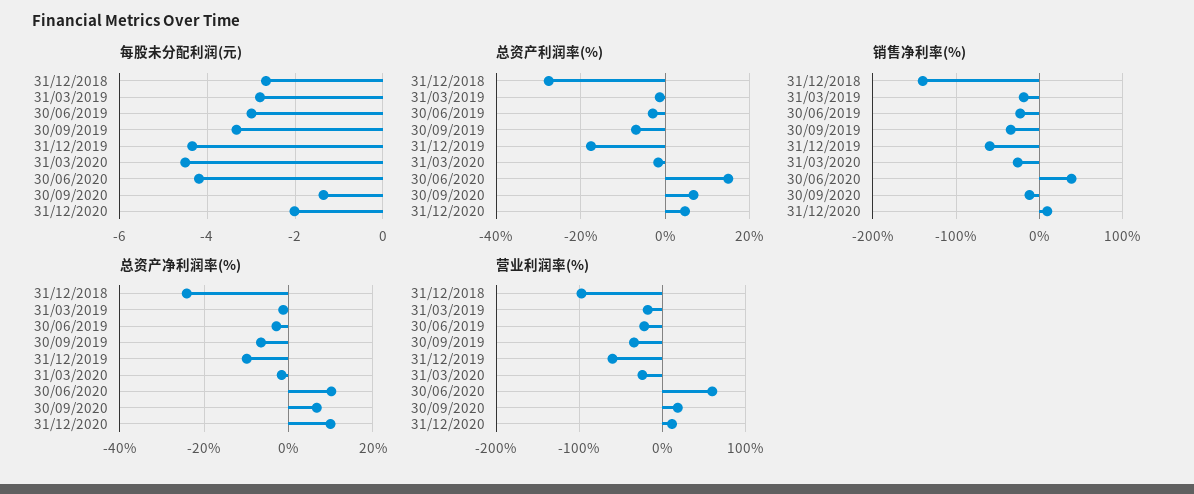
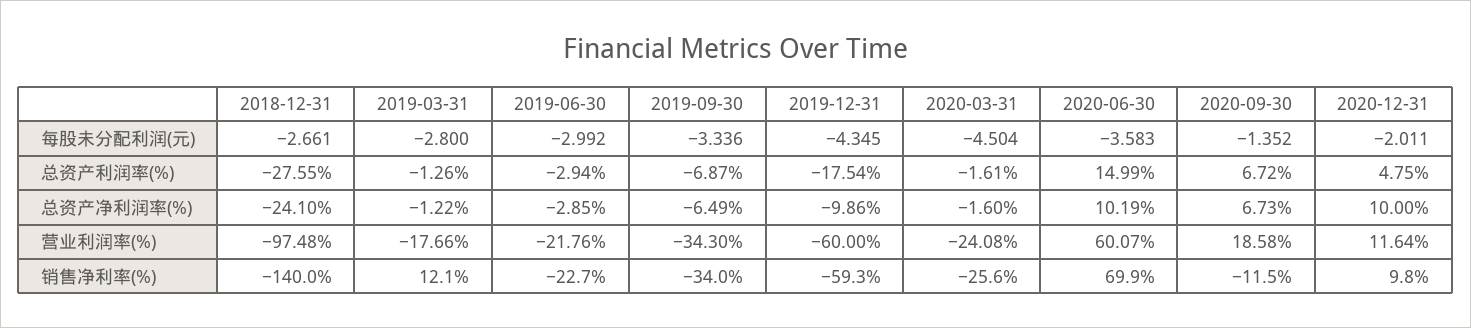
每股未分配利润(元), 30/06/2020: -4.2 -> -3.583
销售净利率(%), 31/03/2019: -20 -> 12.1
销售净利率(%), 30/06/2020: 40 -> 69.9

